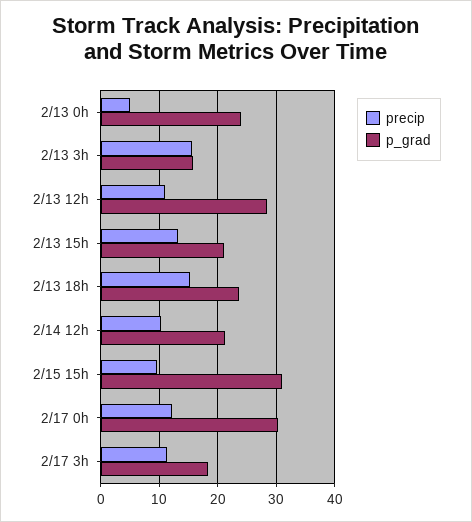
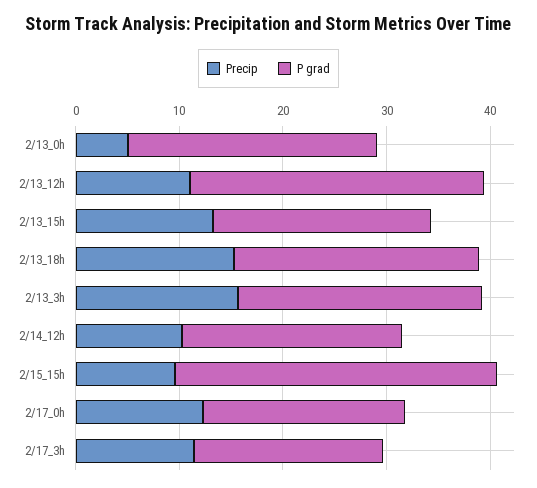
p_grad, 2/13 3h: 16 -> 24
p_grad, 2/17 0h: 30 -> 20

